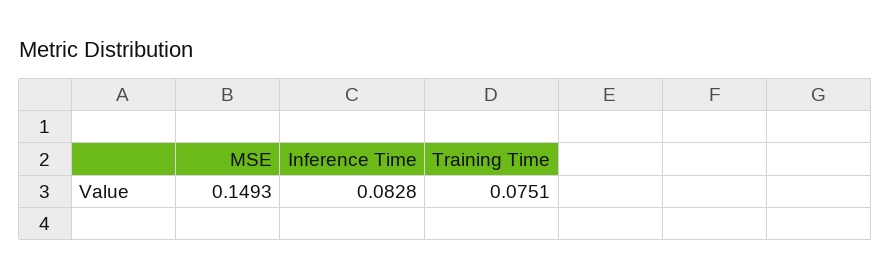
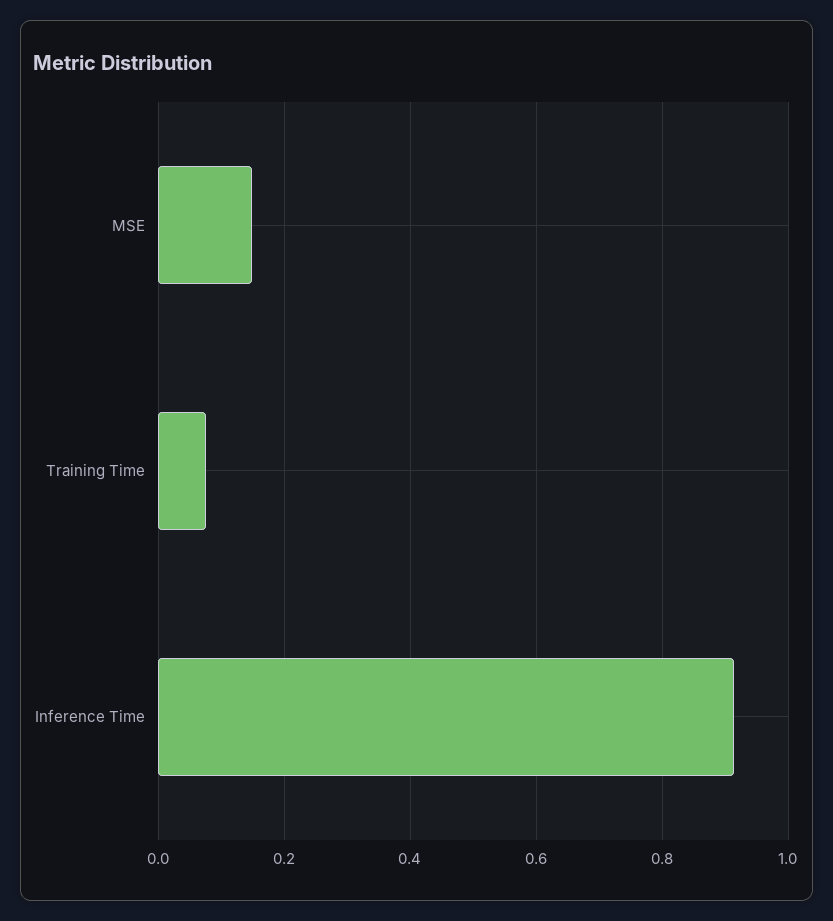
Inference Time: 0.0828 -> 0.92

